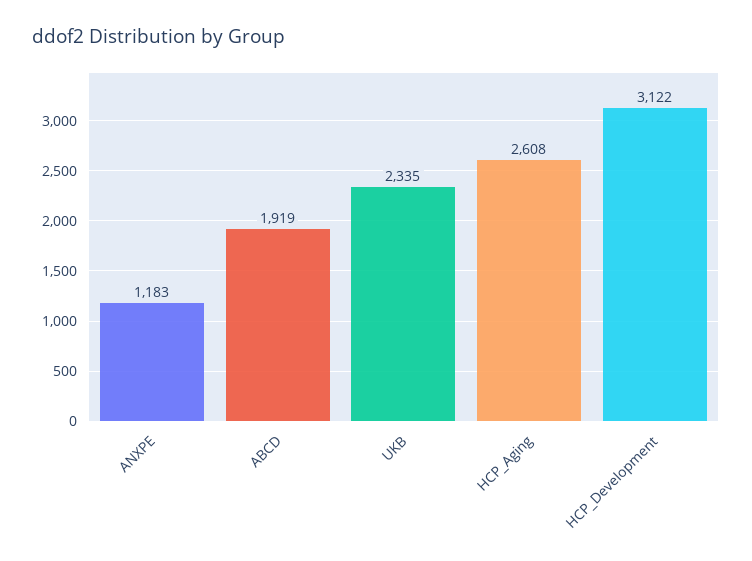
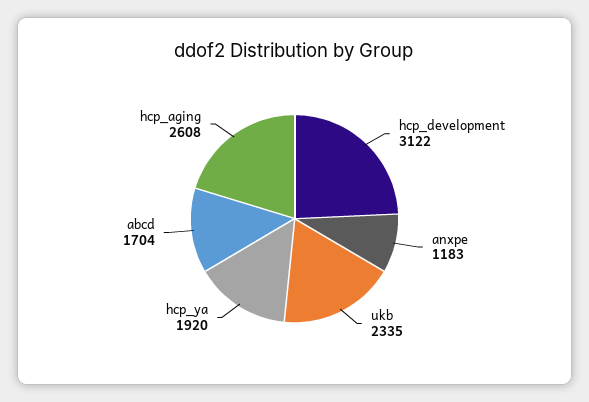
ABCD: 1919 -> 1704
hcp_ya: none -> 1920

